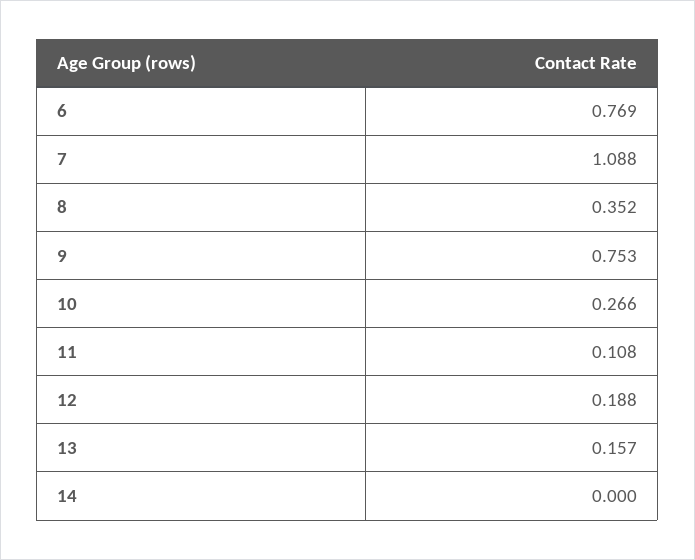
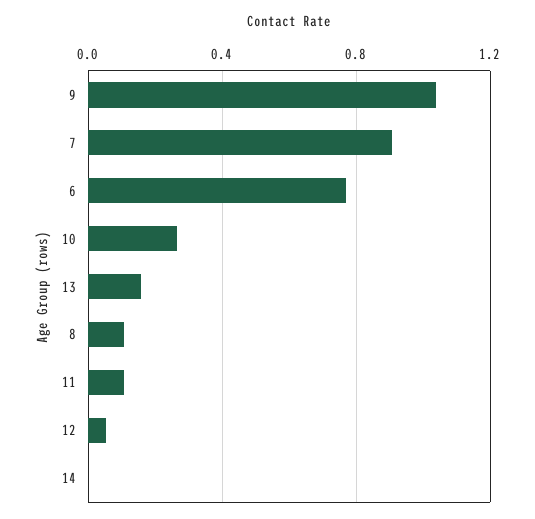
7: 1.088 -> 0.9
8: 0.352 -> 0.1
9: 0.753 -> 1.05
12: 0.188 -> 0.05

